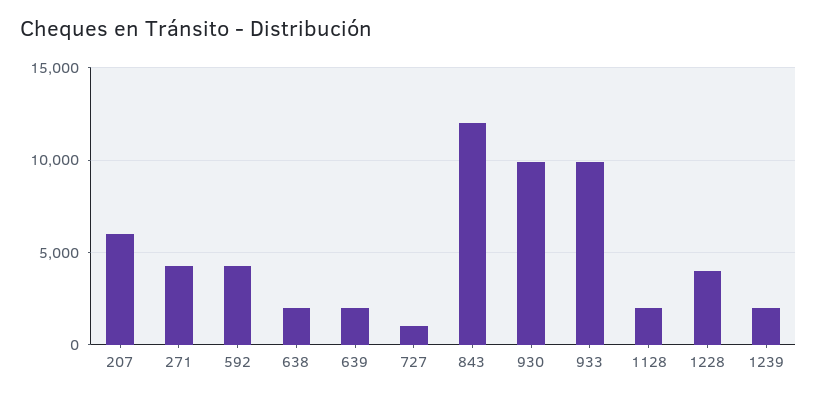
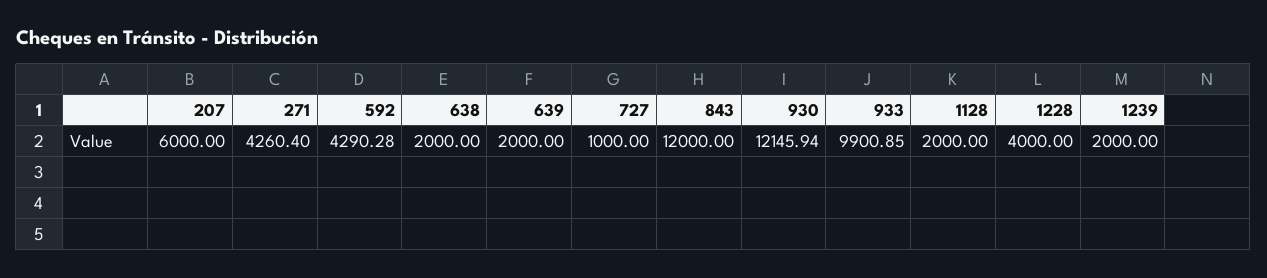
930: 10000 -> 12145.94

